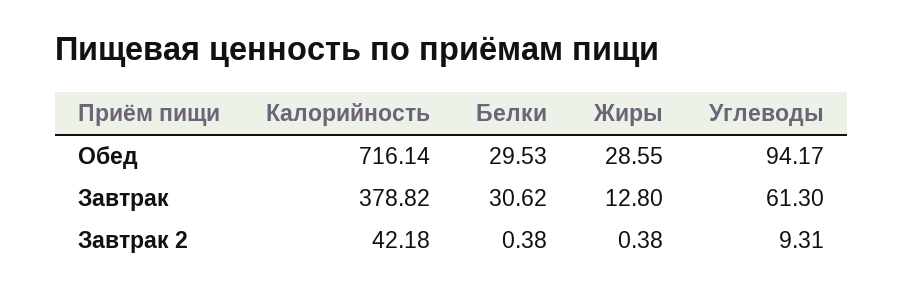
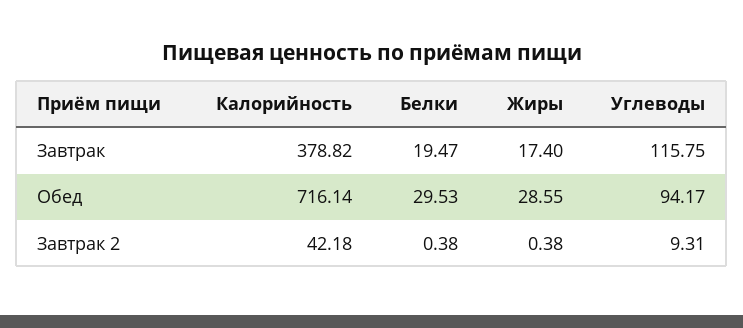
Белки, Завтрак: 30.62 -> 19.47
Жиры, Завтрак: 12.8 -> 17.4
Углеводы, Завтрак: 61.3 -> 115.75

